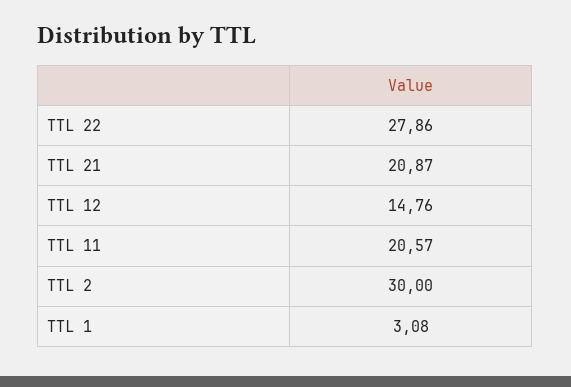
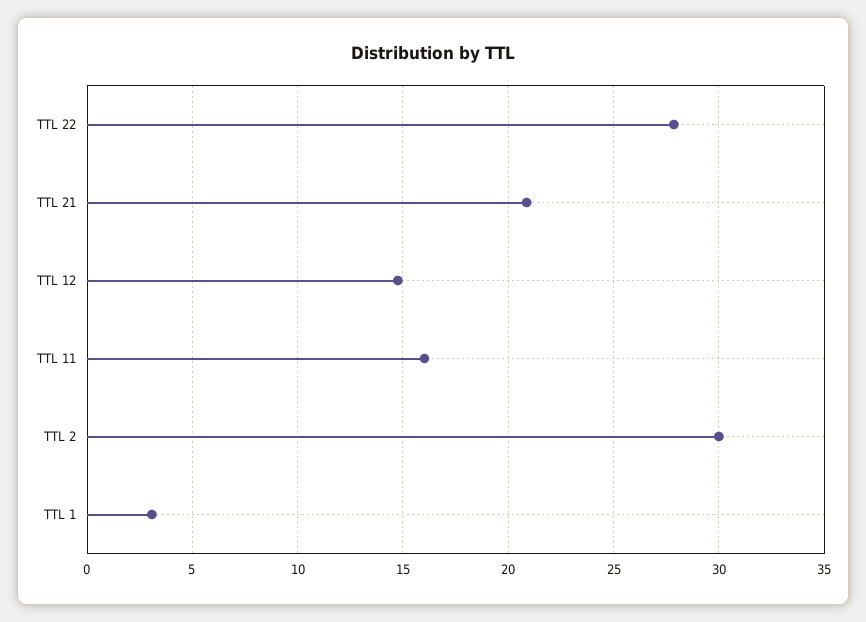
TTL 11: 20.57 -> 16

